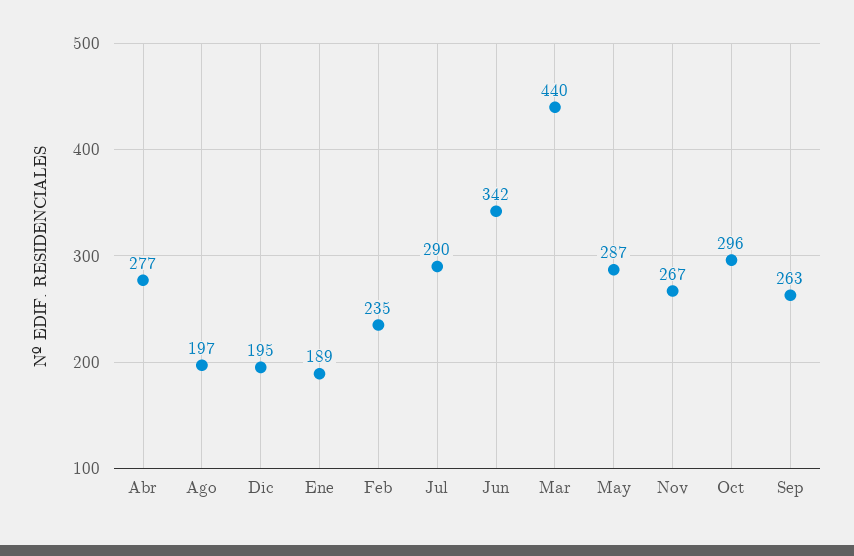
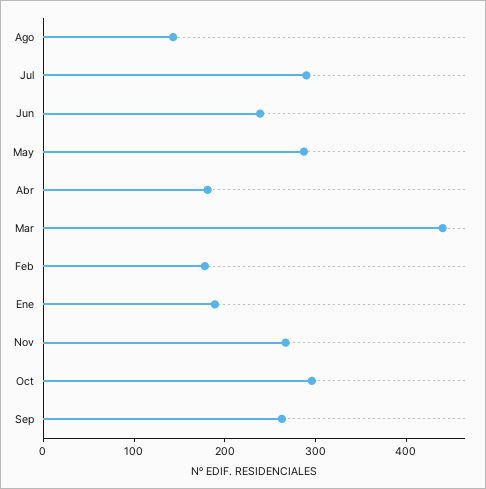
Abr: 277 -> 180
Ago: 197 -> 140
Dic: 195 -> none
Feb: 235 -> 180
Jun: 342 -> 240

